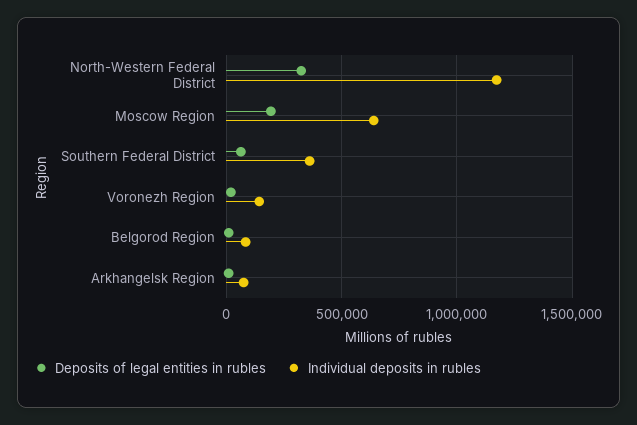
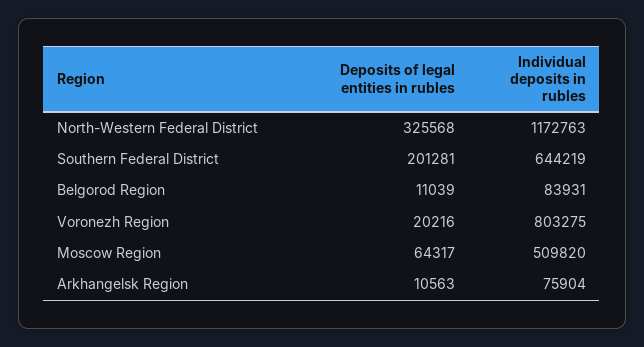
Deposits of legal entities in rubles, Moscow Region: 200000 -> 64317
Individual deposits in rubles, Moscow Region: 650000 -> 509820
Deposits of legal entities in rubles, Southern Federal District: 50000 -> 201281
Individual deposits in rubles, Southern Federal District: 350000 -> 644219
Individual deposits in rubles, Voronezh Region: 150000 -> 803275

